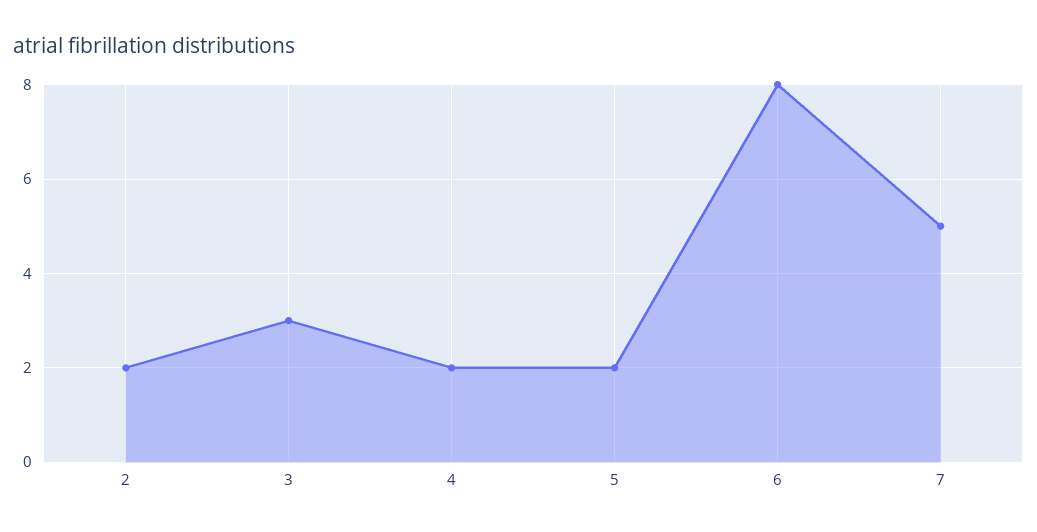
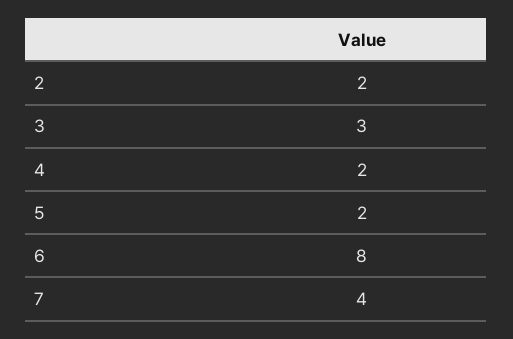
7: 5 -> 4

